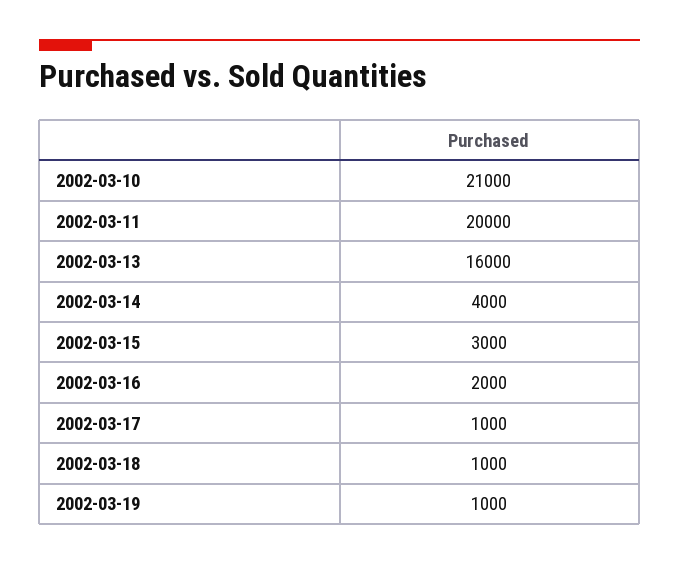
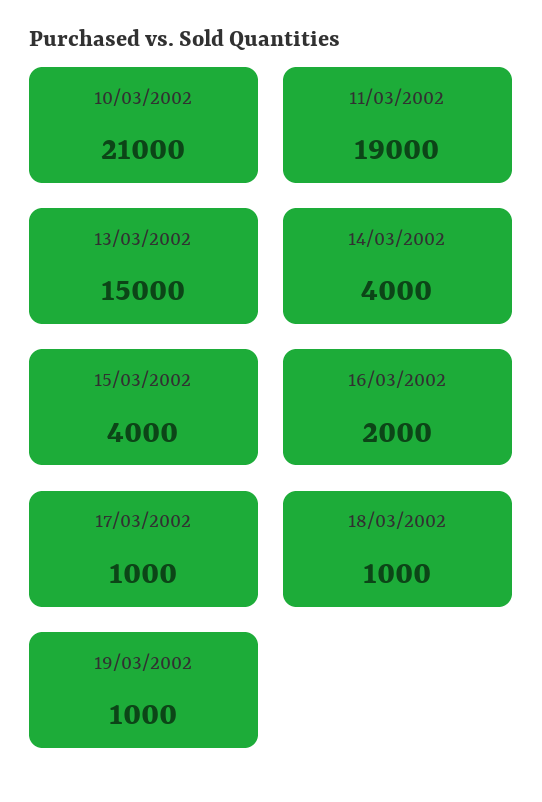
2002-03-11: 20000 -> 19000
2002-03-13: 16000 -> 15000
2002-03-15: 3000 -> 4000

